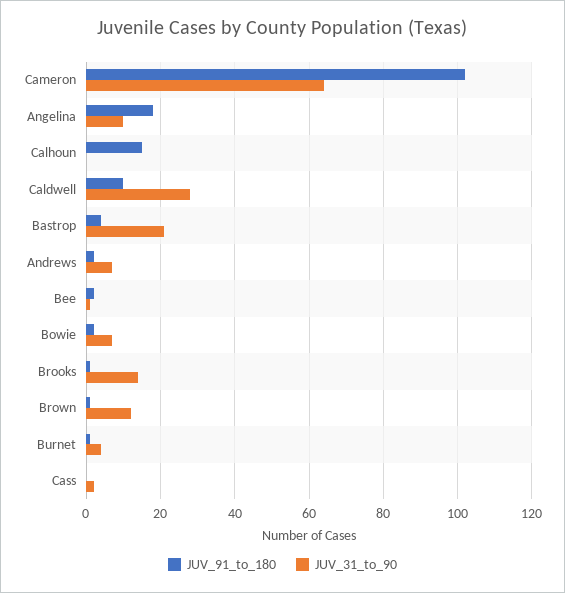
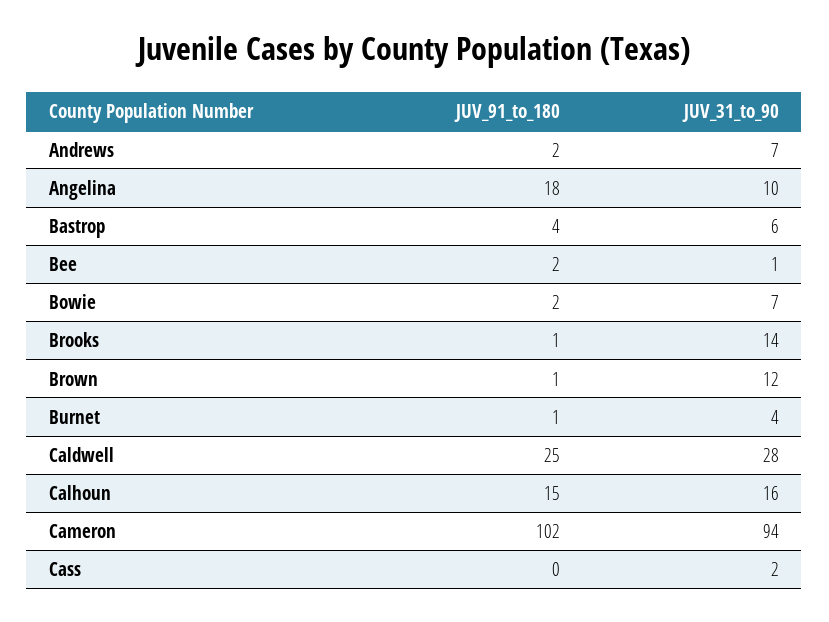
JUV_31_to_90, Cameron: 65 -> 94
JUV_31_to_90, Calhoun: 0 -> 16
JUV_91_to_180, Caldwell: 10 -> 25
JUV_31_to_90, Bastrop: 20 -> 6

